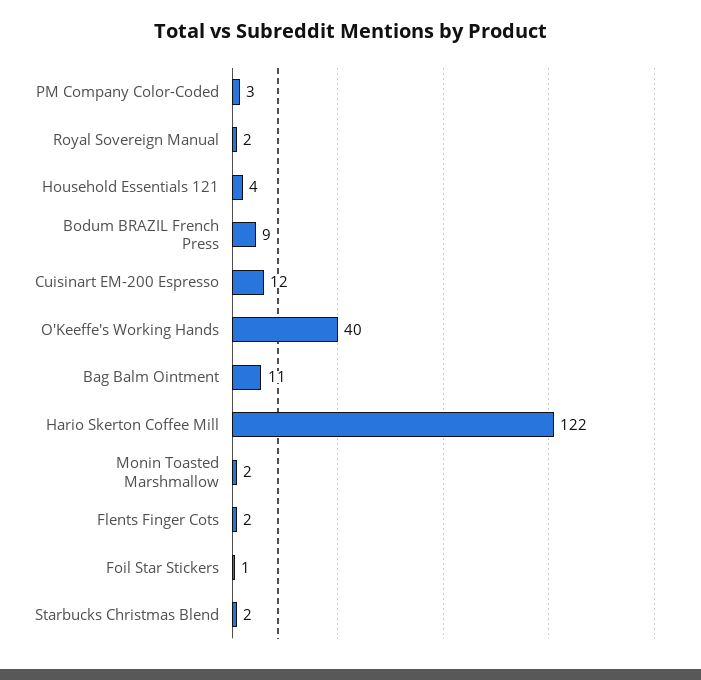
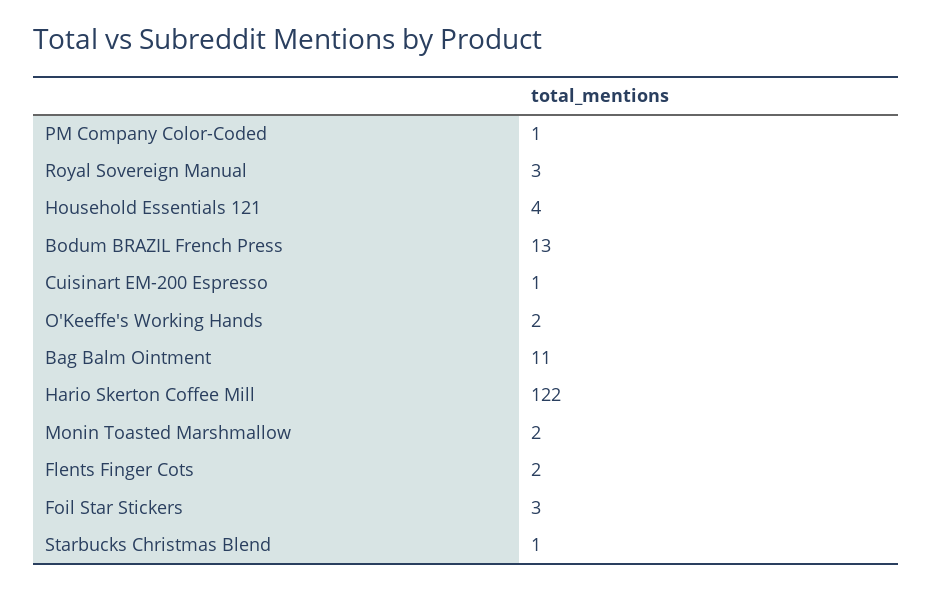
PM Company Color-Coded: 3 -> 1
Royal Sovereign Manual: 2 -> 3
Bodum BRAZIL French Press: 9 -> 13
Cuisinart EM-200 Espresso: 12 -> 1
O'Keeffe's Working Hands: 40 -> 2
Foil Star Stickers: 1 -> 3
Starbucks Christmas Blend: 2 -> 1

